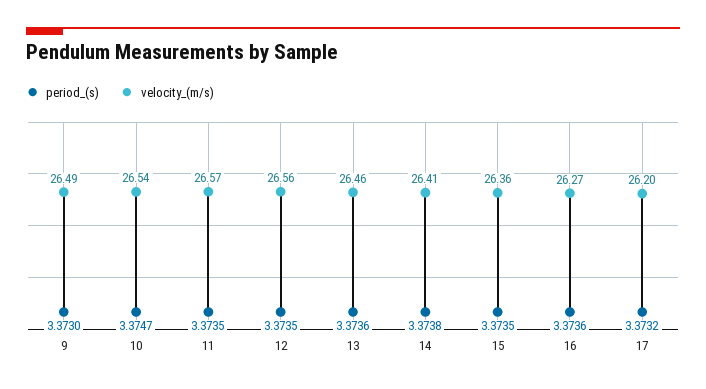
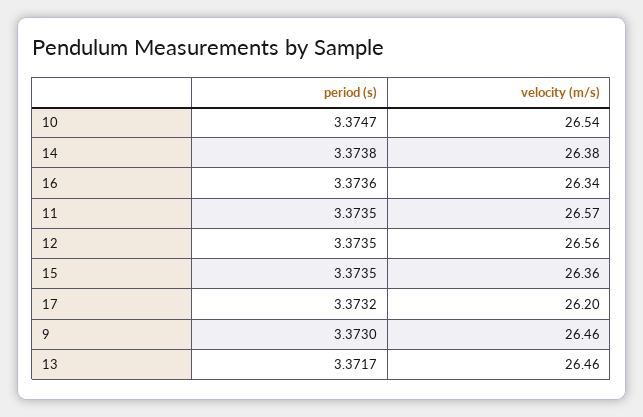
velocity_(m/s), 9: 26.49 -> 26.46
period_(s), 13: 3.3736 -> 3.3717
velocity_(m/s), 14: 26.41 -> 26.38
velocity_(m/s), 16: 26.27 -> 26.34

